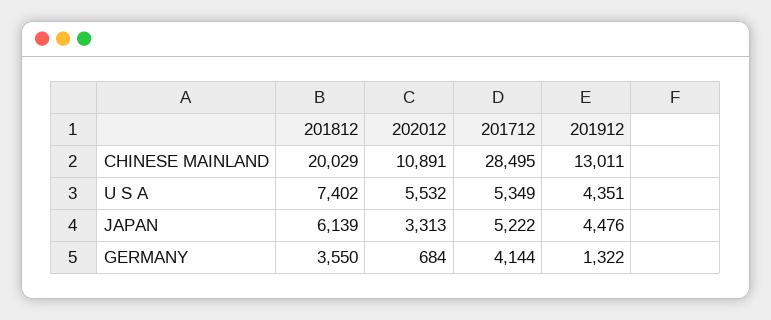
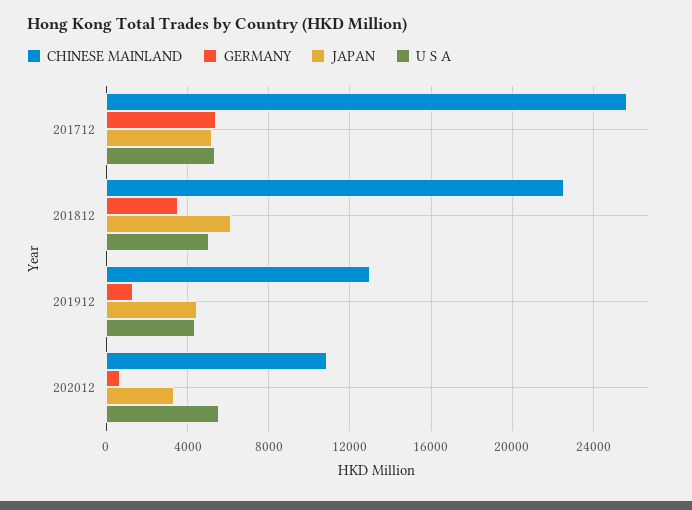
CHINESE MAINLAND, 201812: 20029 -> 22500
CHINESE MAINLAND, 201712: 28495 -> 25500
U S A, 201812: 7402 -> 5000
GERMANY, 201712: 4144 -> 5500

